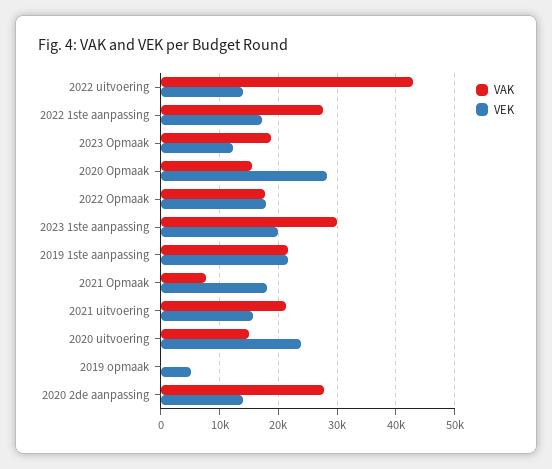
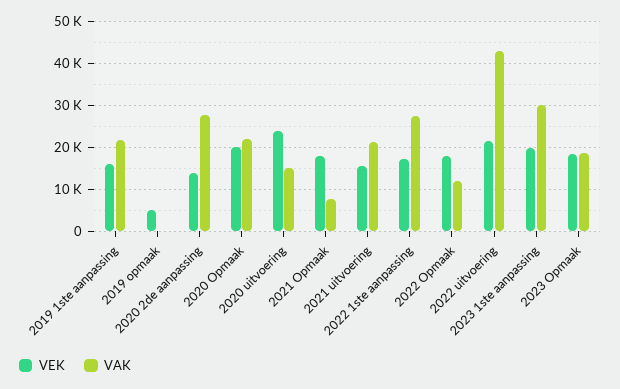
VEK, 2022 uitvoering: 14000 -> 22000
VEK, 2023 Opmaak: 12000 -> 18000
VAK, 2020 Opmaak: 16000 -> 22000
VEK, 2020 Opmaak: 28000 -> 20000
VAK, 2022 Opmaak: 18000 -> 12000
VEK, 2019 1ste aanpassing: 22000 -> 16000

